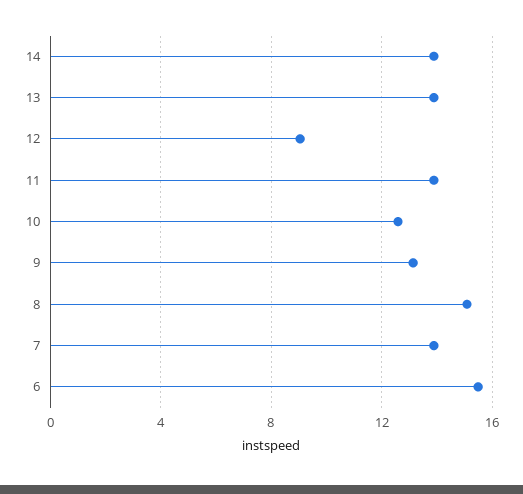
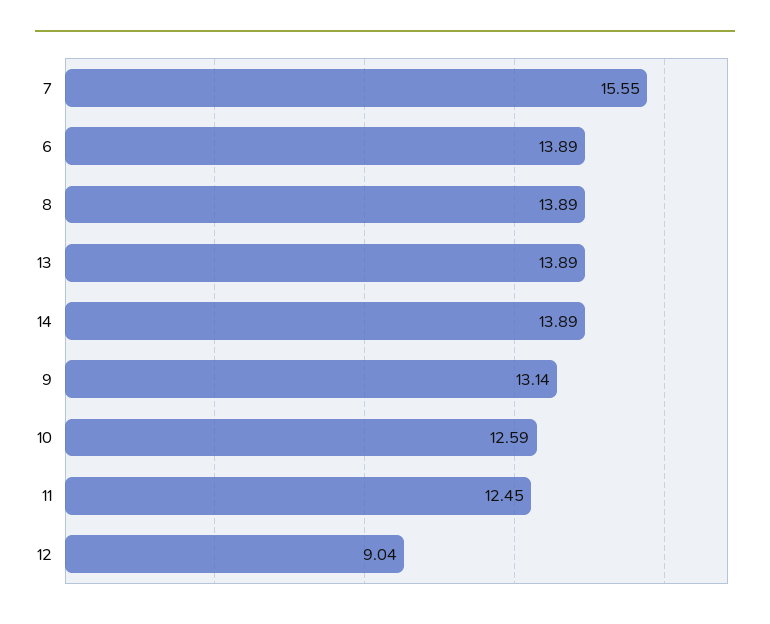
11: 14 -> 12.45
8: 15 -> 13.89
7: 14 -> 15.55
6: 15.5 -> 13.89

